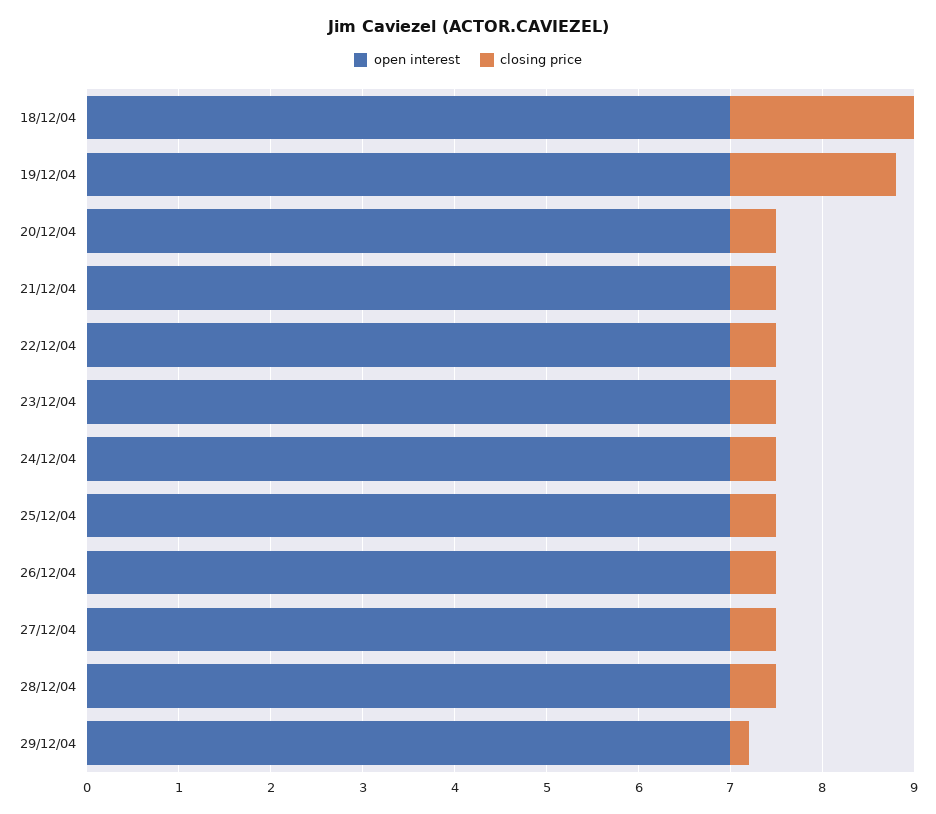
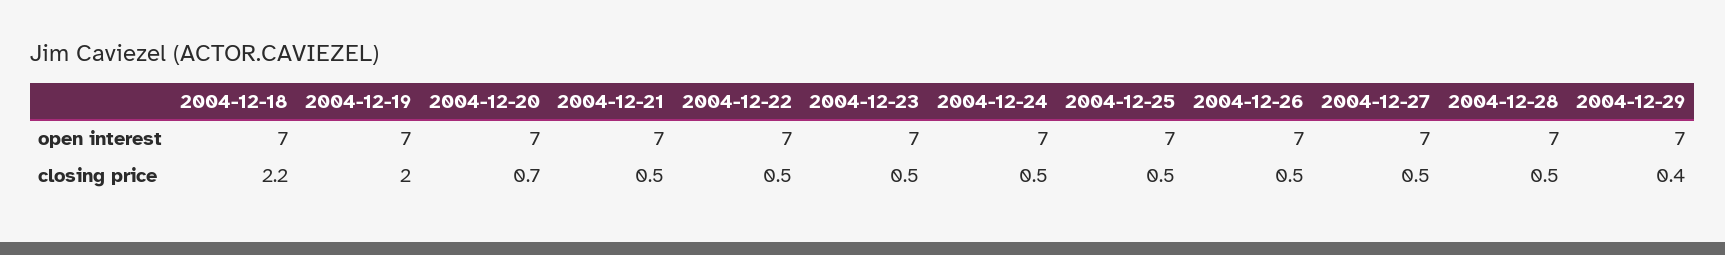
closing price, 18/12/04: 2 -> 2.2
closing price, 19/12/04: 1.8 -> 2
closing price, 20/12/04: 0.5 -> 0.7
closing price, 29/12/04: 0.2 -> 0.4

